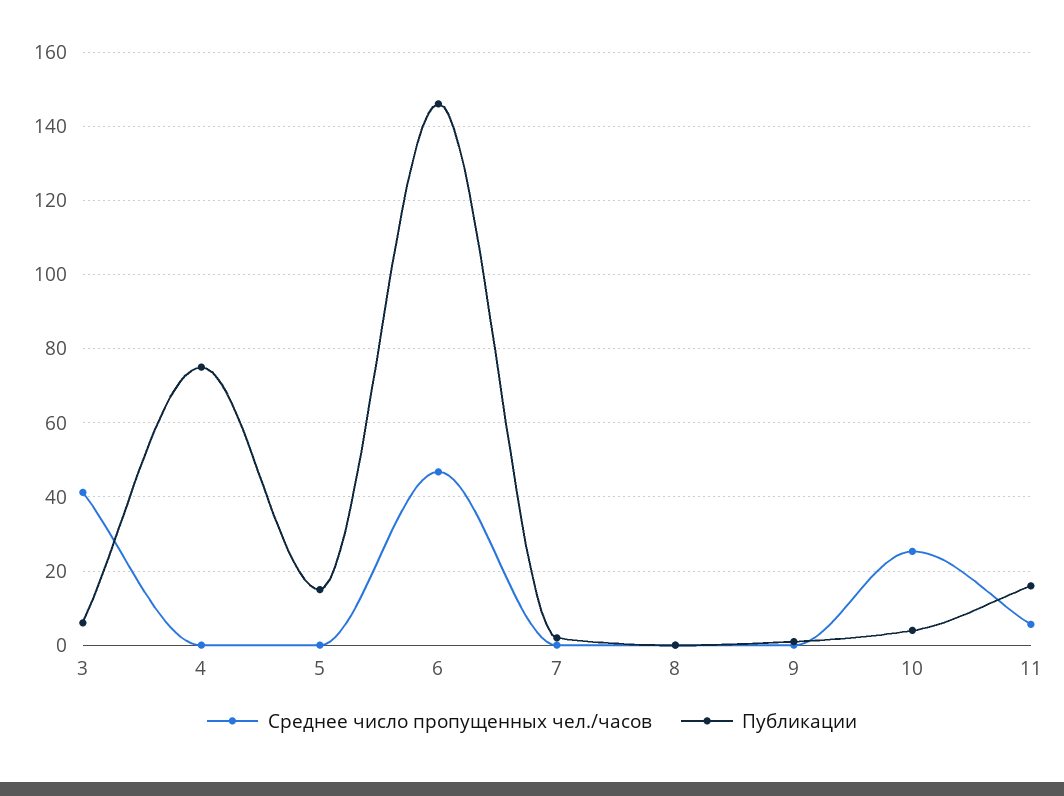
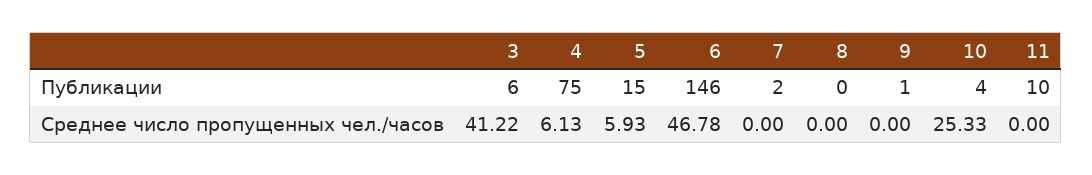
Среднее число пропущенных чел./часов, 4: 0 -> 6.13
Среднее число пропущенных чел./часов, 5: 0 -> 5.93
Среднее число пропущенных чел./часов, 11: 6 -> 0
Публикации, 11: 16 -> 10

